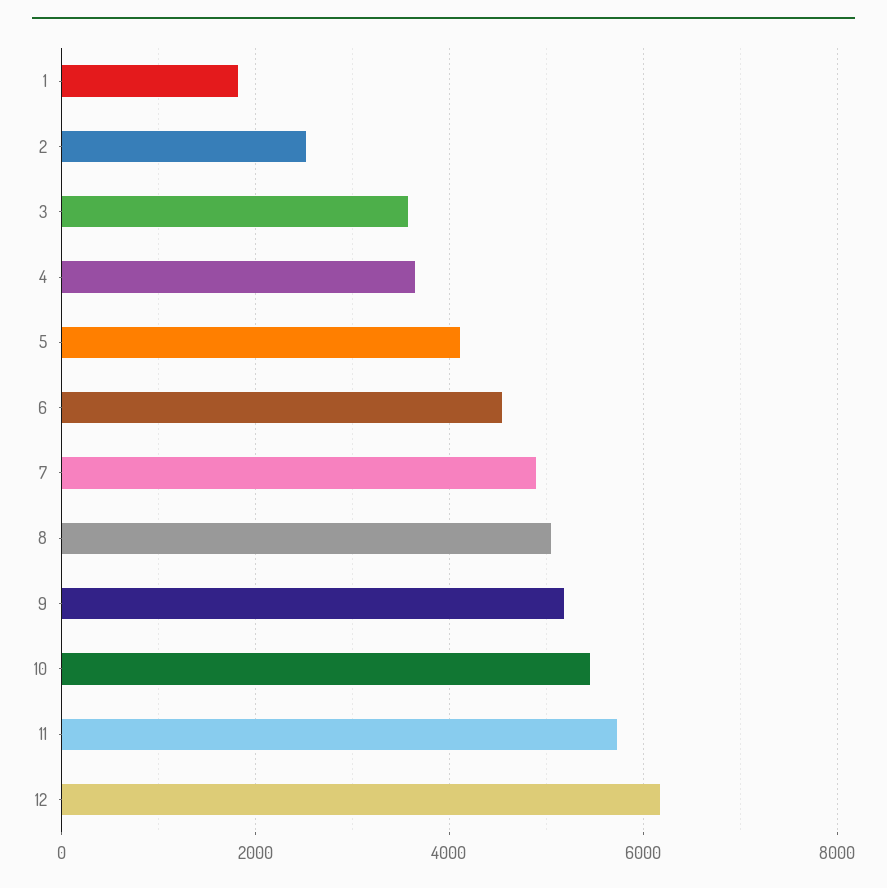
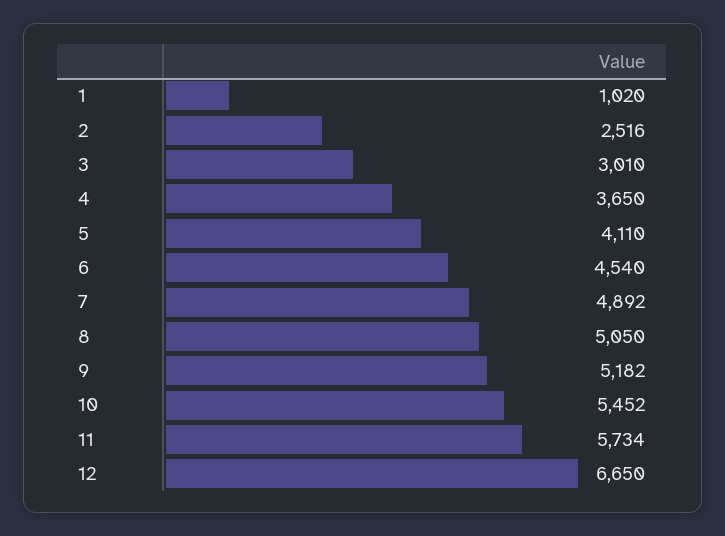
1: 1800 -> 1020
3: 3600 -> 3010
12: 6200 -> 6650

